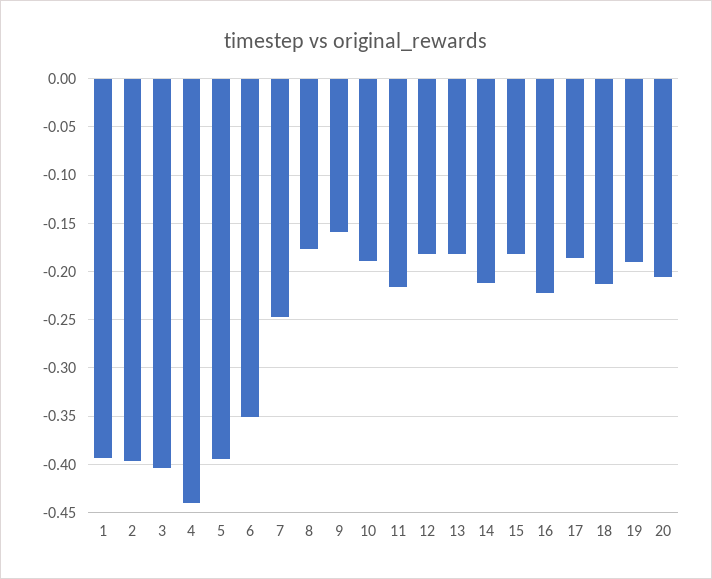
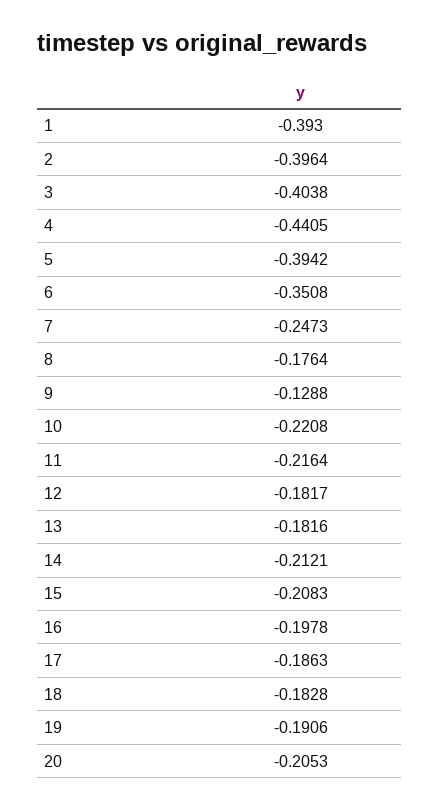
9: -0.16 -> -0.1288
10: -0.19 -> -0.2208
15: -0.18 -> -0.2083
16: -0.22 -> -0.1978
18: -0.21 -> -0.1828

